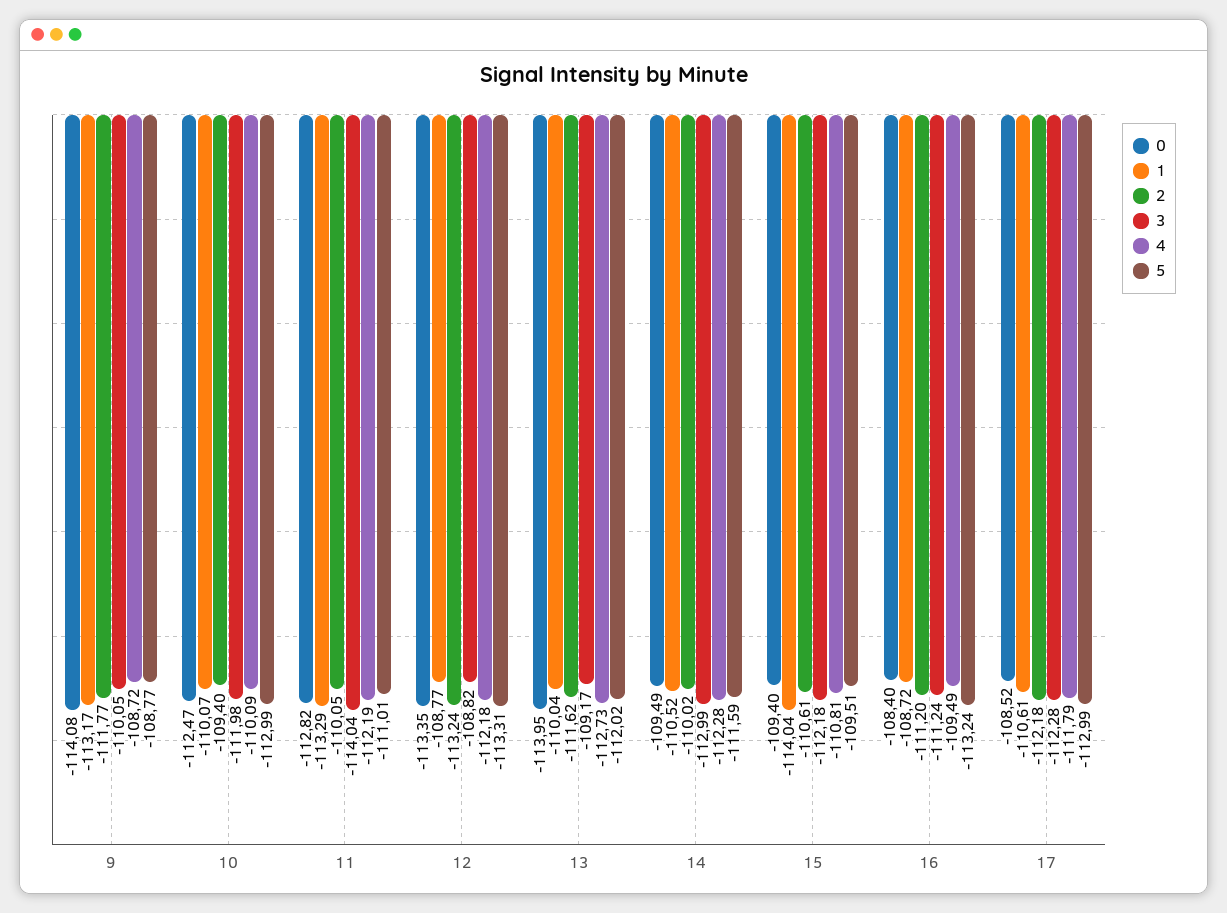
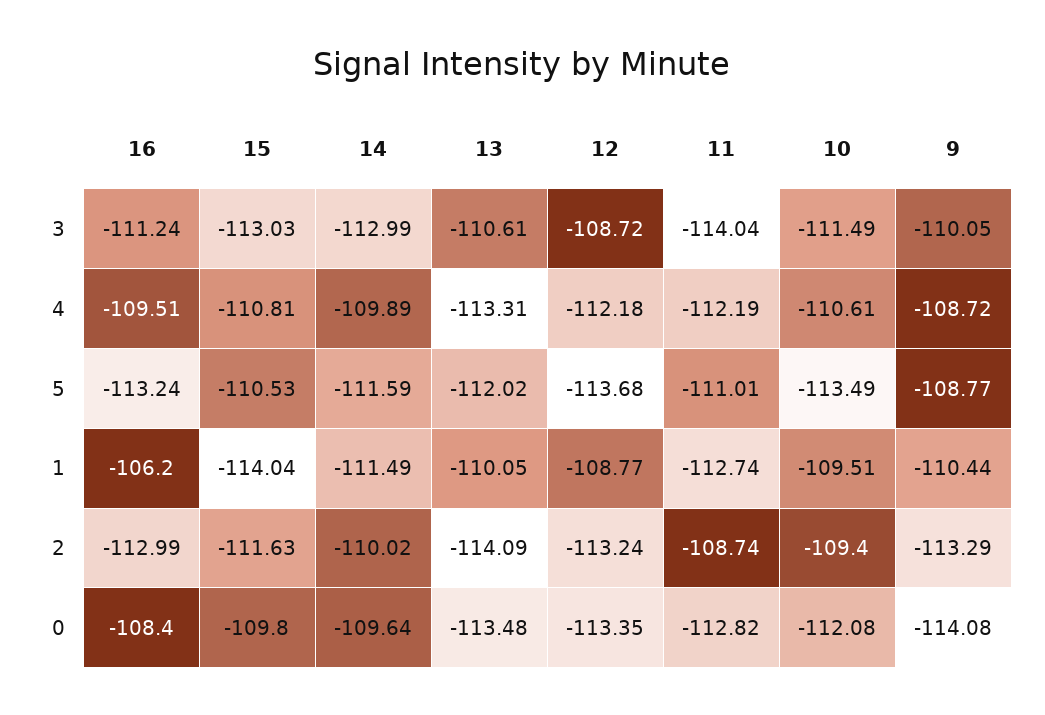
1, 9: -113.17 -> -110.44
2, 9: -111.77 -> -113.29
0, 10: -112.47 -> -112.08
1, 10: -110.07 -> -109.51
3, 10: -111.98 -> -111.49
4, 10: -110.09 -> -110.61
5, 10: -112.99 -> -113.49
1, 11: -113.29 -> -112.74
2, 11: -110.05 -> -108.74
3, 12: -108.82 -> -108.72
5, 12: -113.31 -> -113.68
0, 13: -113.95 -> -113.48
1, 13: -110.04 -> -110.05
2, 13: -111.62 -> -114.09
3, 13: -109.17 -> -110.61
4, 13: -112.73 -> -113.31
0, 14: -109.49 -> -109.64
1, 14: -110.52 -> -111.49
4, 14: -112.28 -> -109.89
0, 15: -109.4 -> -109.8
2, 15: -110.61 -> -111.63
3, 15: -112.18 -> -113.03
5, 15: -109.51 -> -110.53
1, 16: -108.72 -> -106.2
2, 16: -111.2 -> -112.99
4, 16: -109.49 -> -109.51
0, 17: -108.52 -> none
1, 17: -110.61 -> none
2, 17: -112.18 -> none
3, 17: -112.28 -> none
4, 17: -111.79 -> none
5, 17: -112.99 -> none

